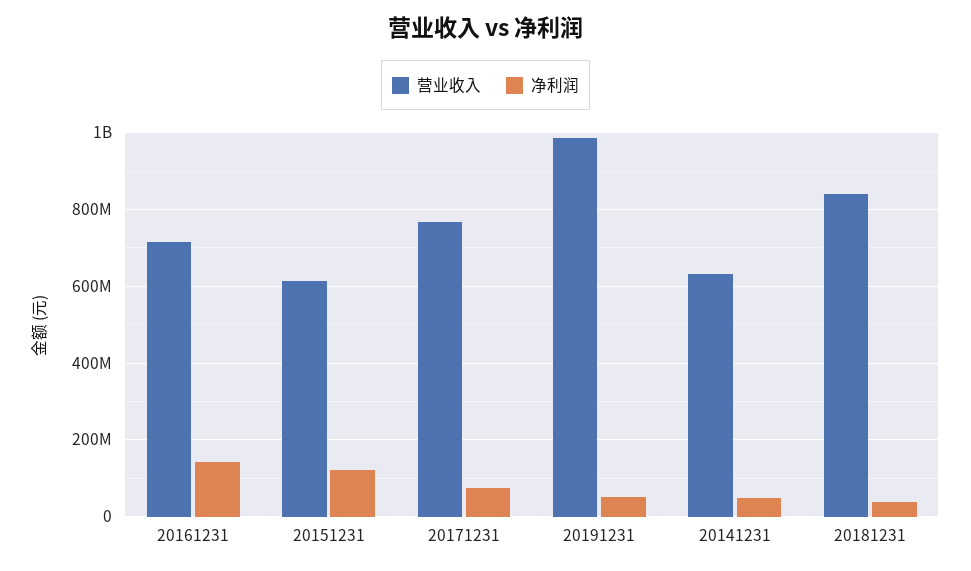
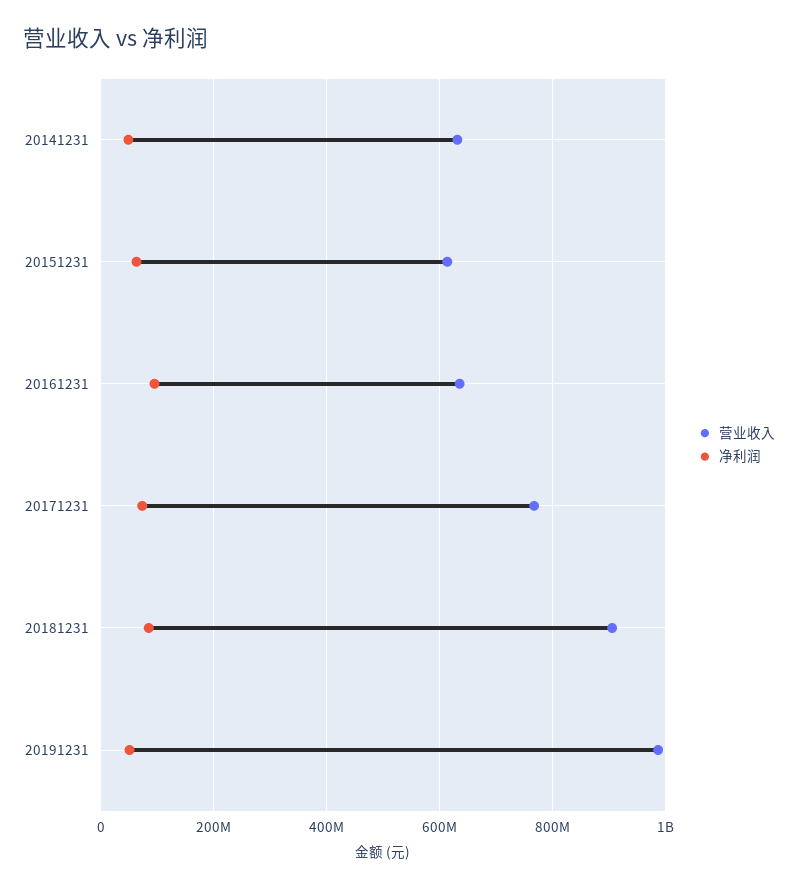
营业收入, 20161231: 720000000 -> 640000000
净利润, 20161231: 140000000 -> 100000000
净利润, 20151231: 120000000 -> 60000000
营业收入, 20181231: 840000000 -> 900000000
净利润, 20181231: 40000000 -> 80000000

